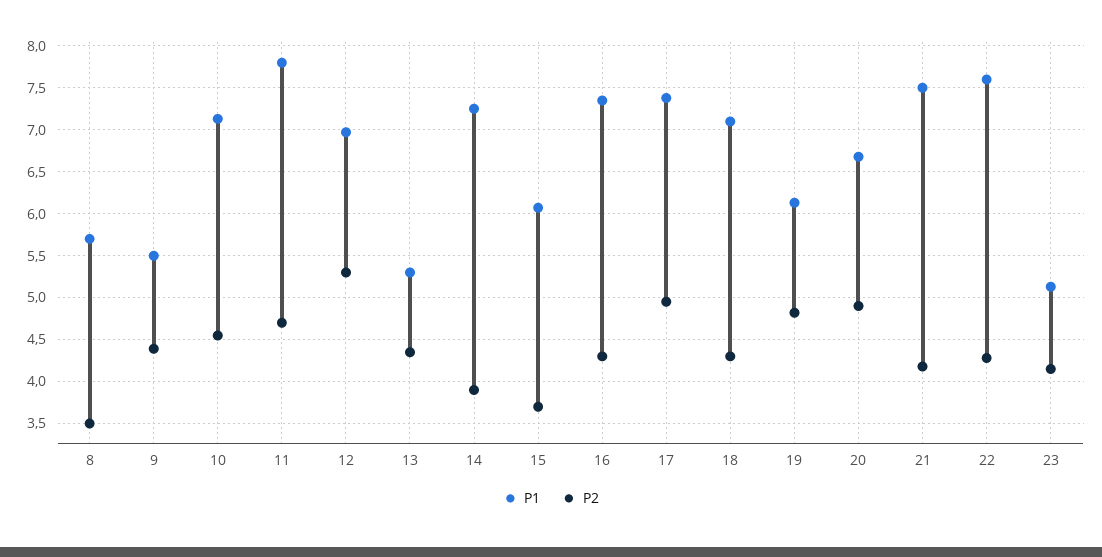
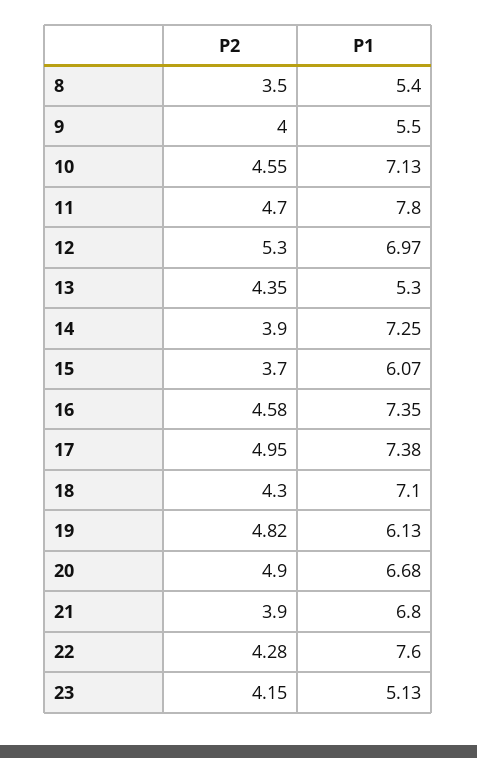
P1, 8: 5.7 -> 5.4
P2, 9: 4.4 -> 4
P2, 16: 4.3 -> 4.58
P1, 21: 7.5 -> 6.8
P2, 21: 4.2 -> 3.9

